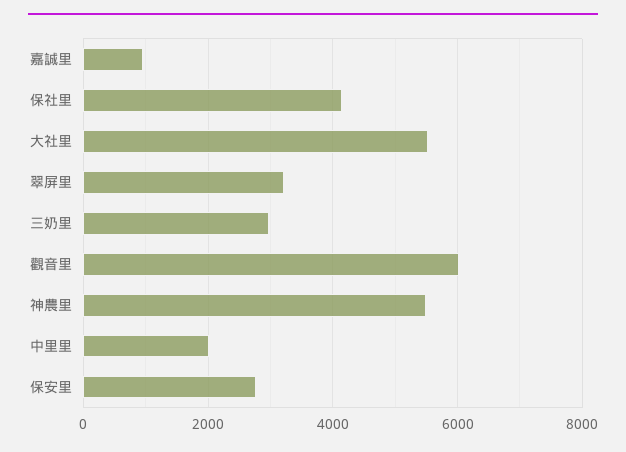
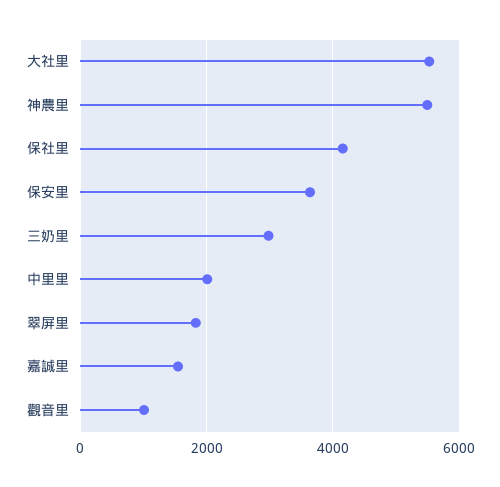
嘉誠里: 1000 -> 1600
翠屏里: 3200 -> 1800
觀音里: 6000 -> 1000
保安里: 2800 -> 3600

